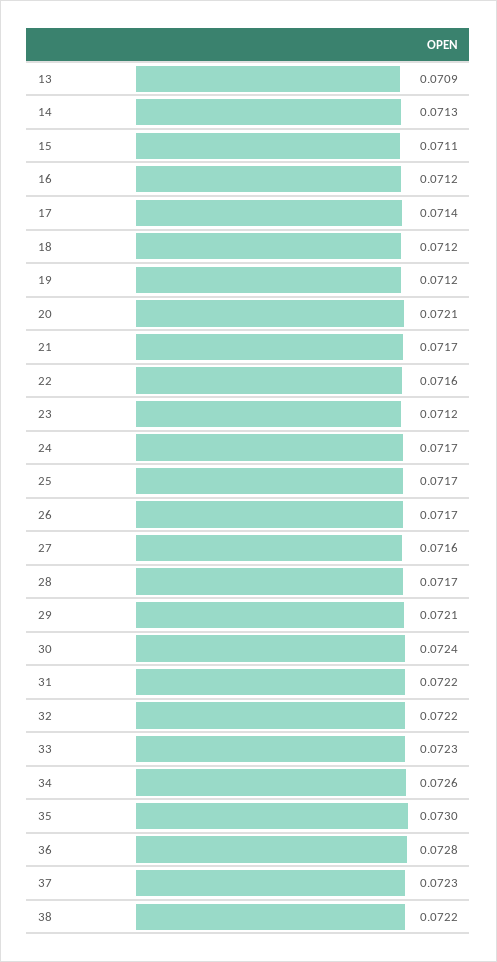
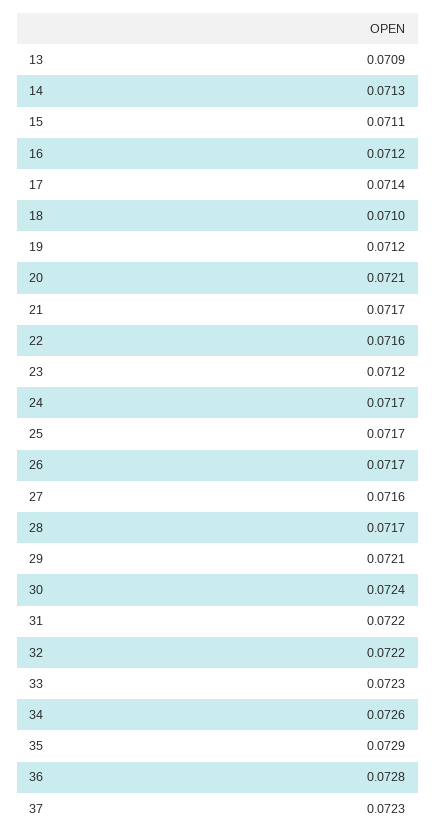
18: 0.0712 -> 0.071
35: 0.073 -> 0.0729
38: 0.0722 -> none

